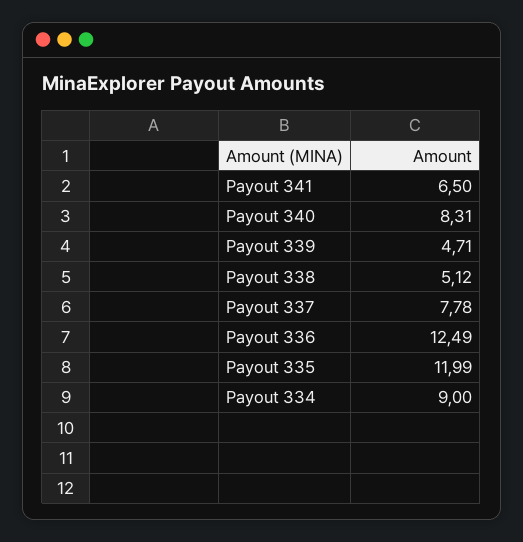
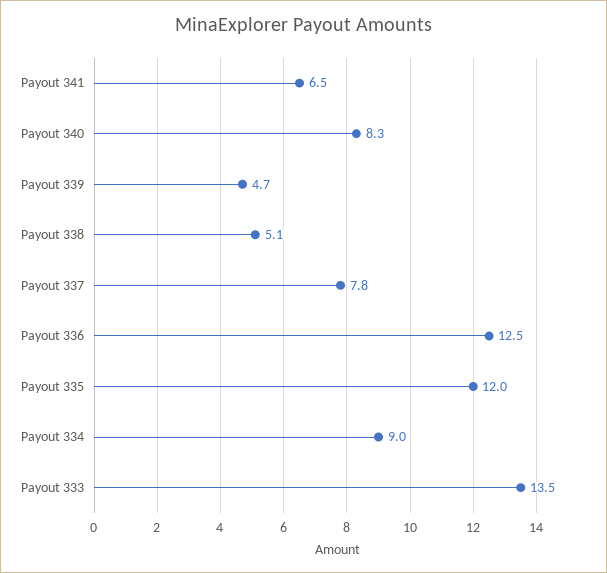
Payout 333: none -> 13.5

